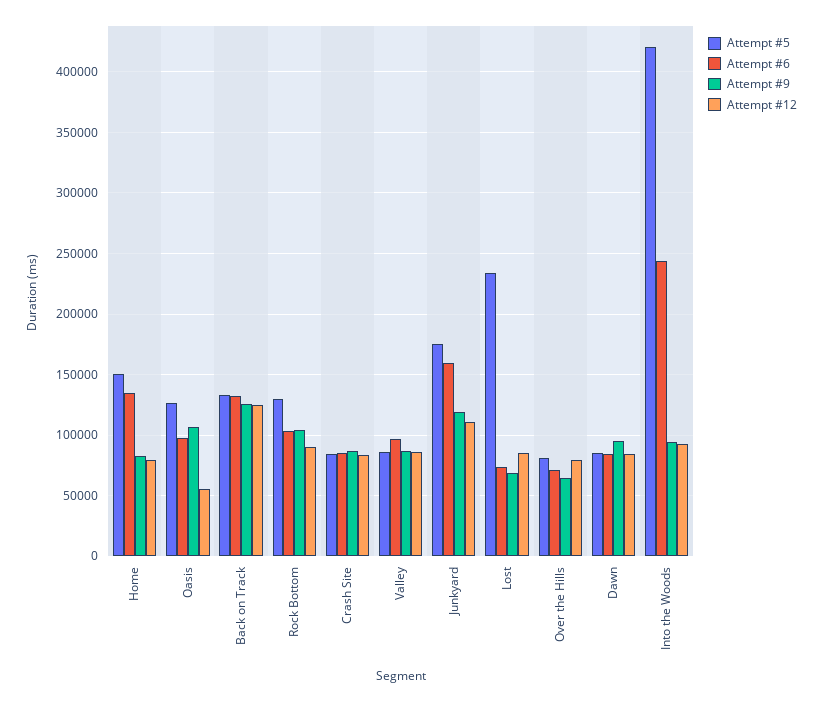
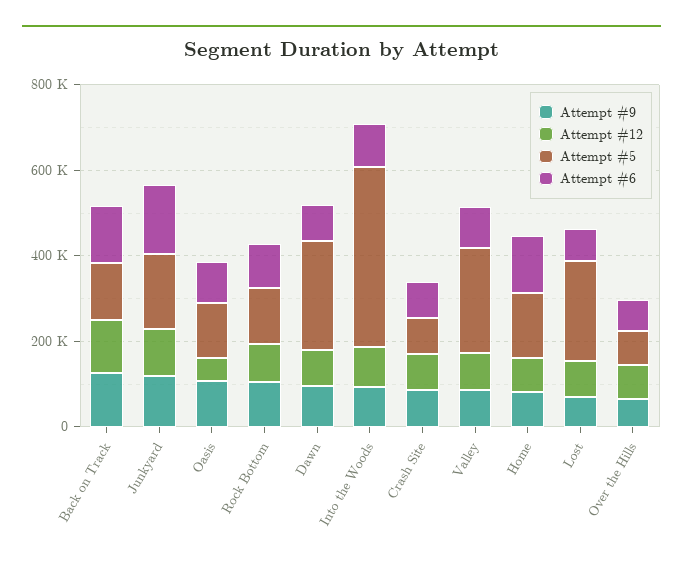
Attempt #5, Valley: 85000 -> 250000
Attempt #5, Dawn: 85000 -> 250000
Attempt #6, Into the Woods: 245000 -> 100000

